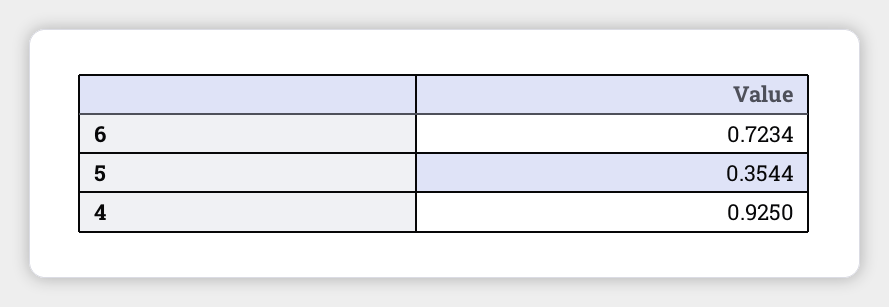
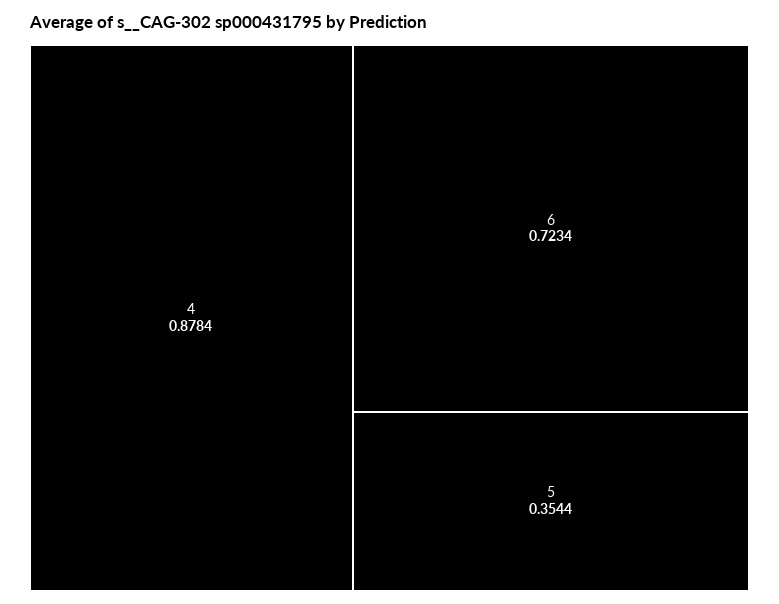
4: 0.925 -> 0.8784

